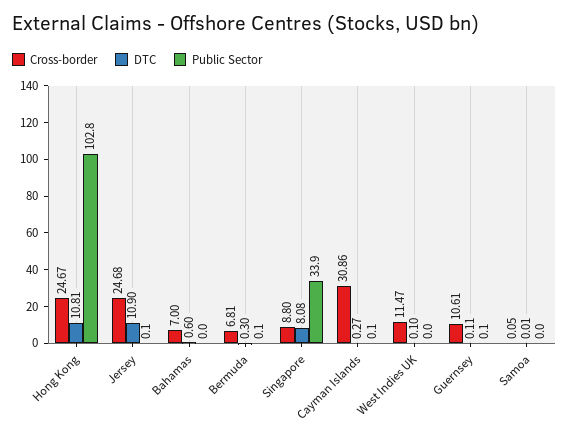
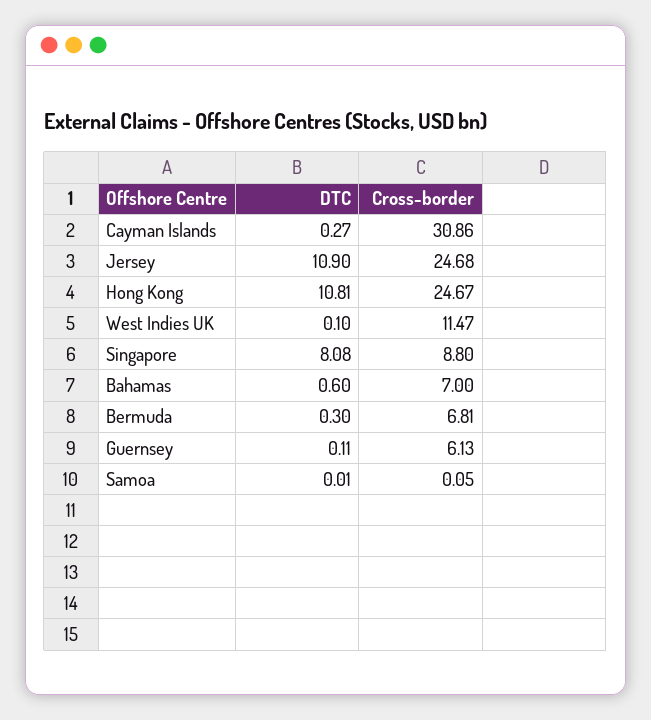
Public Sector, Hong Kong: 102.8 -> none
Public Sector, Jersey: 0.1 -> none
Public Sector, Bahamas: 0 -> none
Public Sector, Bermuda: 0.1 -> none
Public Sector, Singapore: 33.9 -> none
Public Sector, Cayman Islands: 0.1 -> none
Public Sector, West Indies UK: 0 -> none
Cross-border, Guernsey: 10.61 -> 6.13
Public Sector, Guernsey: 0.1 -> none
Public Sector, Samoa: 0 -> none

